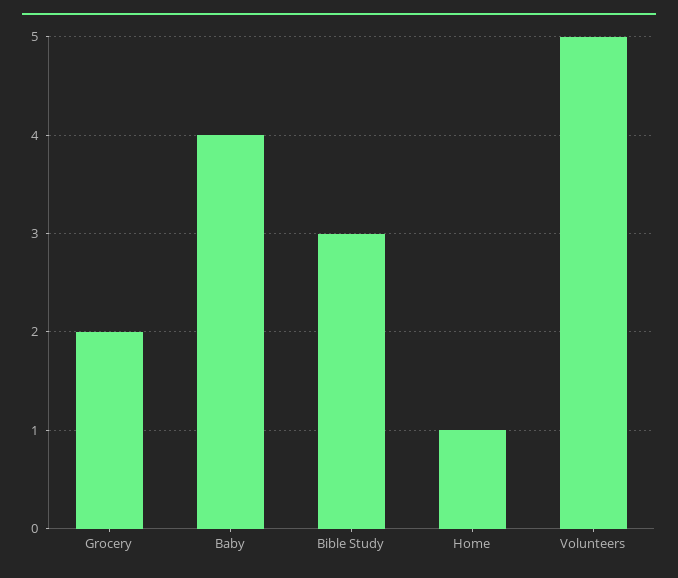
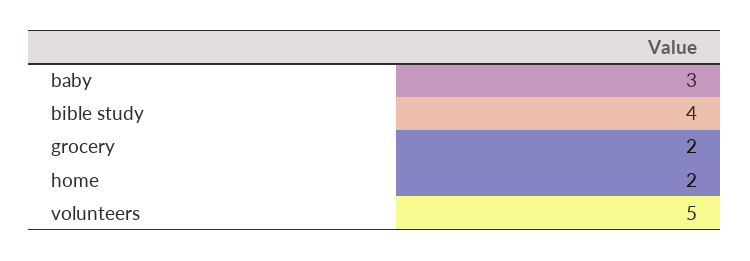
Baby: 4 -> 3
Bible Study: 3 -> 4
Home: 1 -> 2

